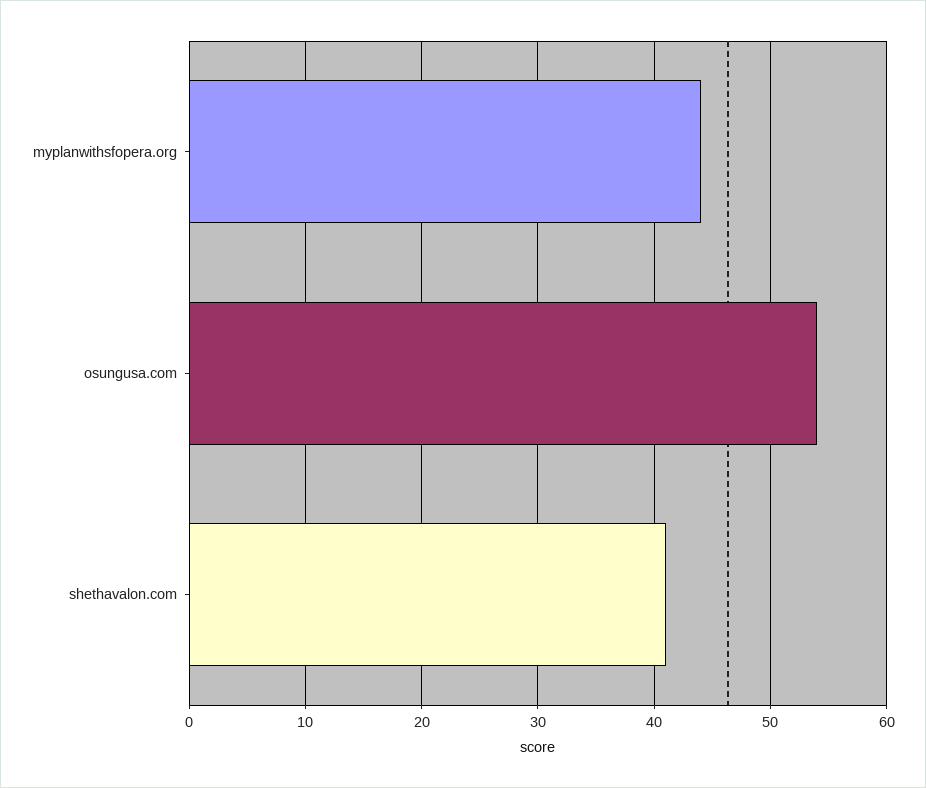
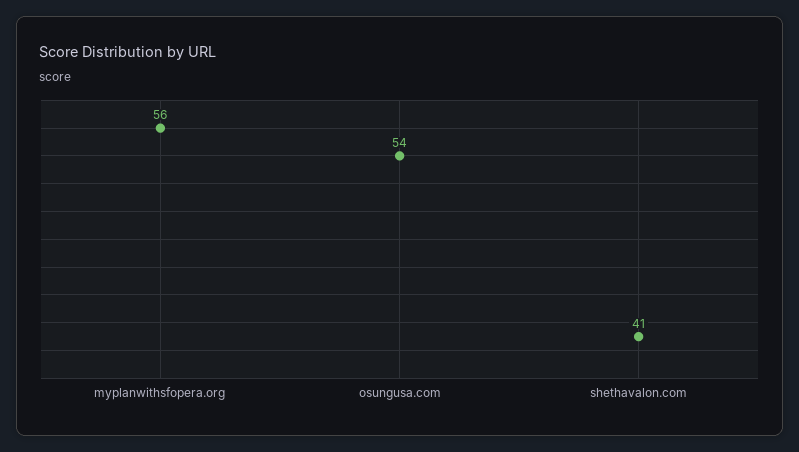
myplanwithsfopera.org: 44 -> 56

